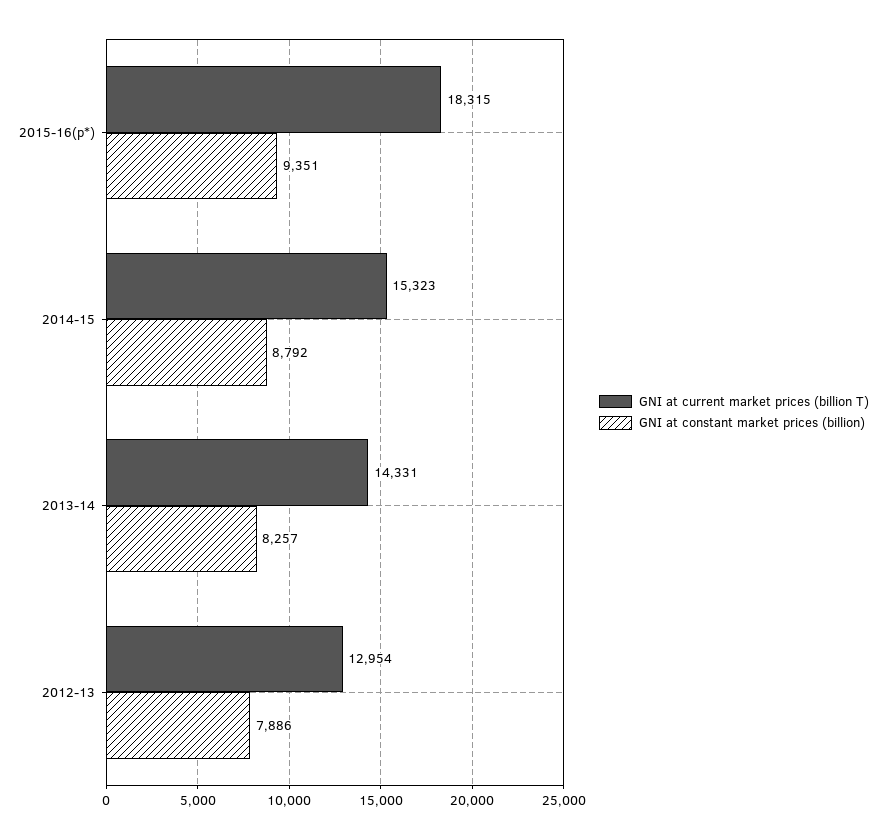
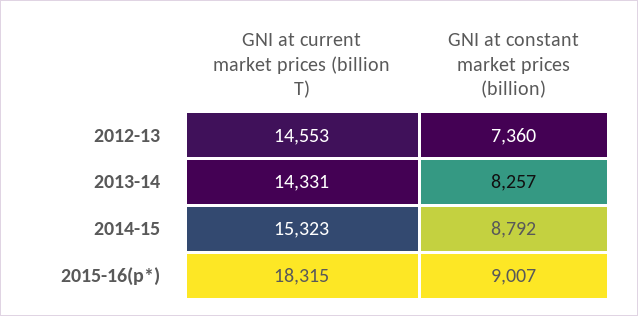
GNI at constant market prices (billion), 2015-16(p*): 9351 -> 9007
GNI at current market prices (billion T), 2012-13: 12954 -> 14553
GNI at constant market prices (billion), 2012-13: 7886 -> 7360

